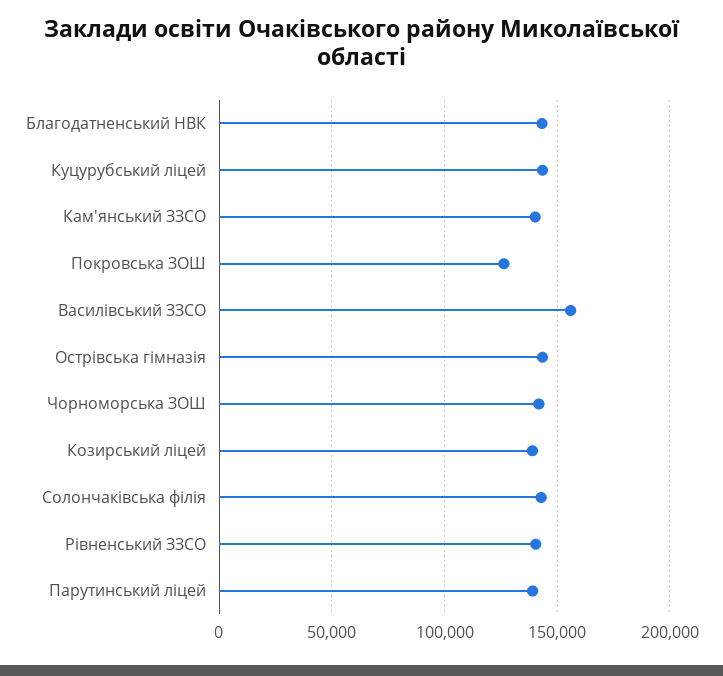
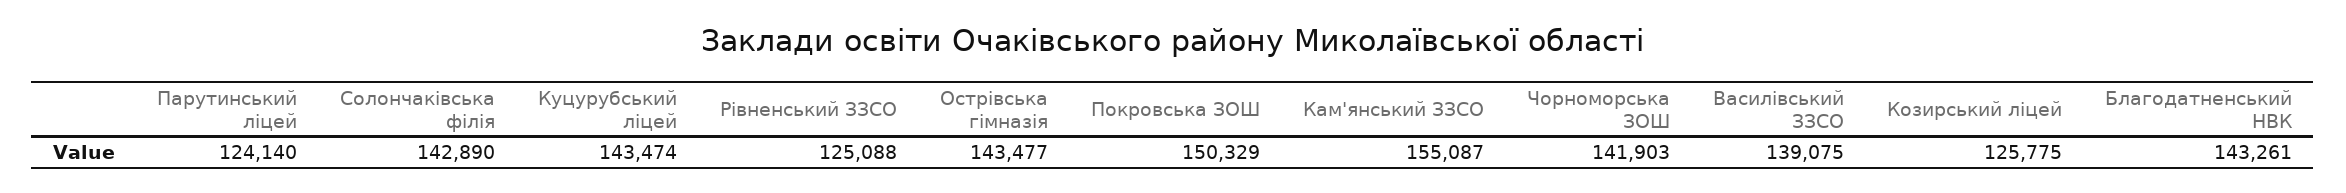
Кам'янський ЗЗСО: 140000 -> 155087
Покровська ЗОШ: 125000 -> 150329
Василівський ЗЗСО: 155000 -> 139075
Козирський ліцей: 140000 -> 125775
Рівненський ЗЗСО: 140000 -> 125088
Парутинський ліцей: 140000 -> 124140

